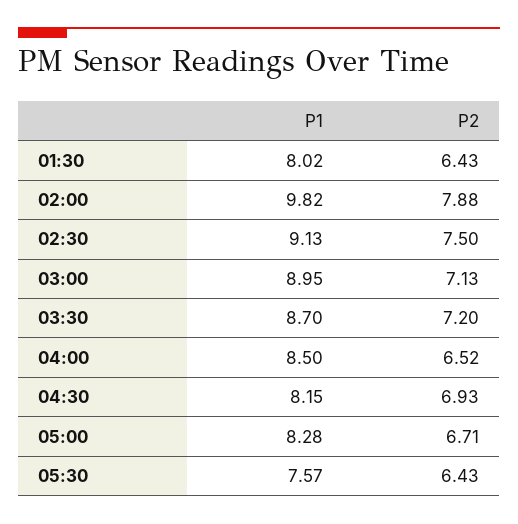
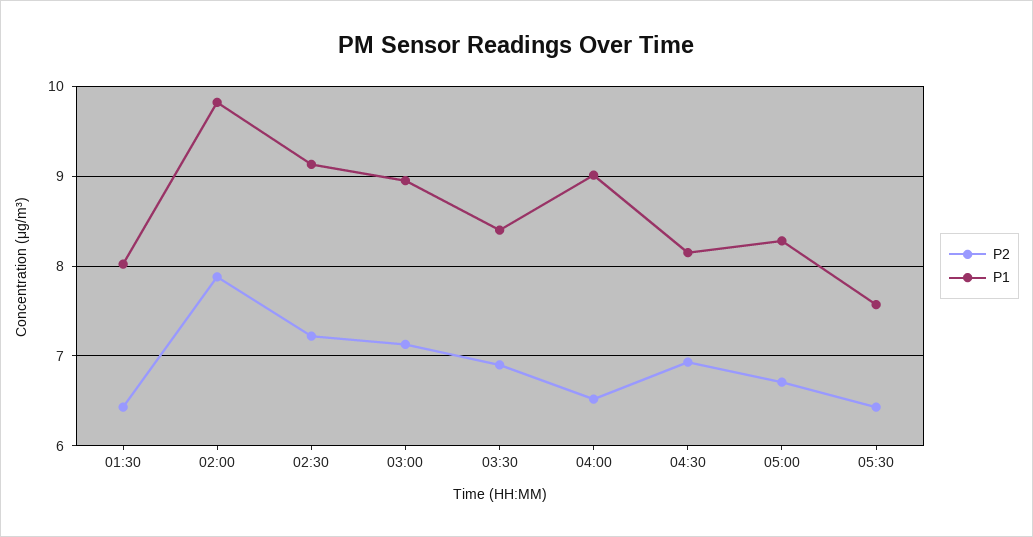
P2, 02:30: 7.5 -> 7.2
P1, 03:30: 8.7 -> 8.4
P2, 03:30: 7.2 -> 6.9
P1, 04:00: 8.5 -> 9

